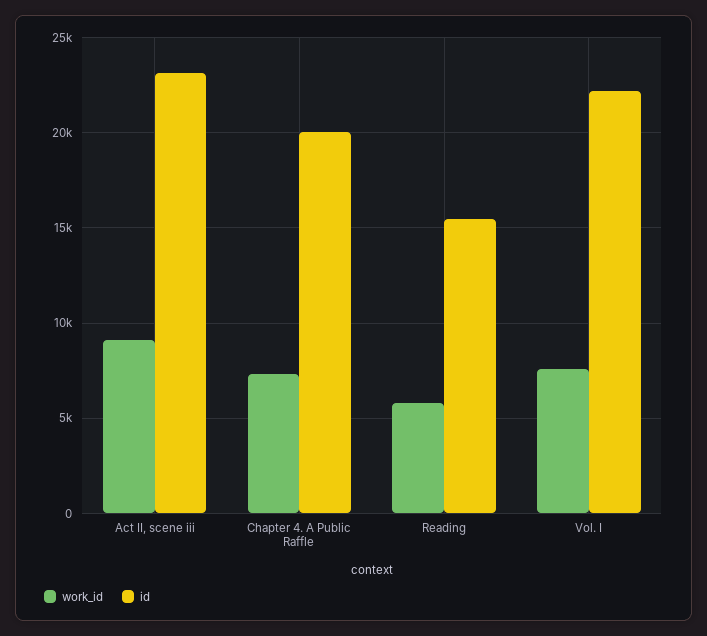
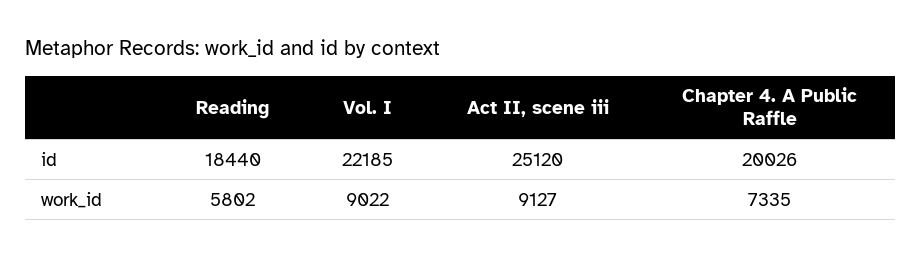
id, Act II, scene iii: 23000 -> 25120
id, Reading: 15500 -> 18440
work_id, Vol. I: 7500 -> 9022

